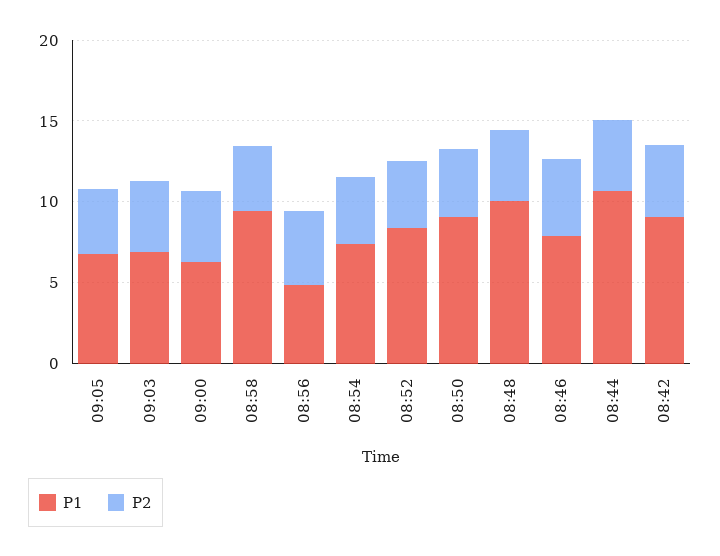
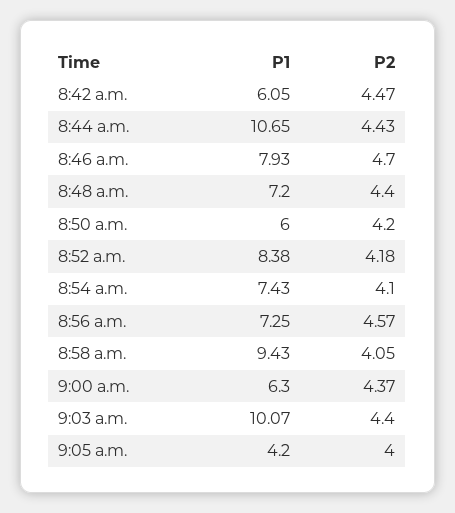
P1, 09:05: 7 -> 4.2
P1, 09:03: 7 -> 10.07
P1, 08:56: 5 -> 7.25
P1, 08:50: 9 -> 6
P1, 08:48: 10 -> 7.2
P1, 08:42: 9 -> 6.05

